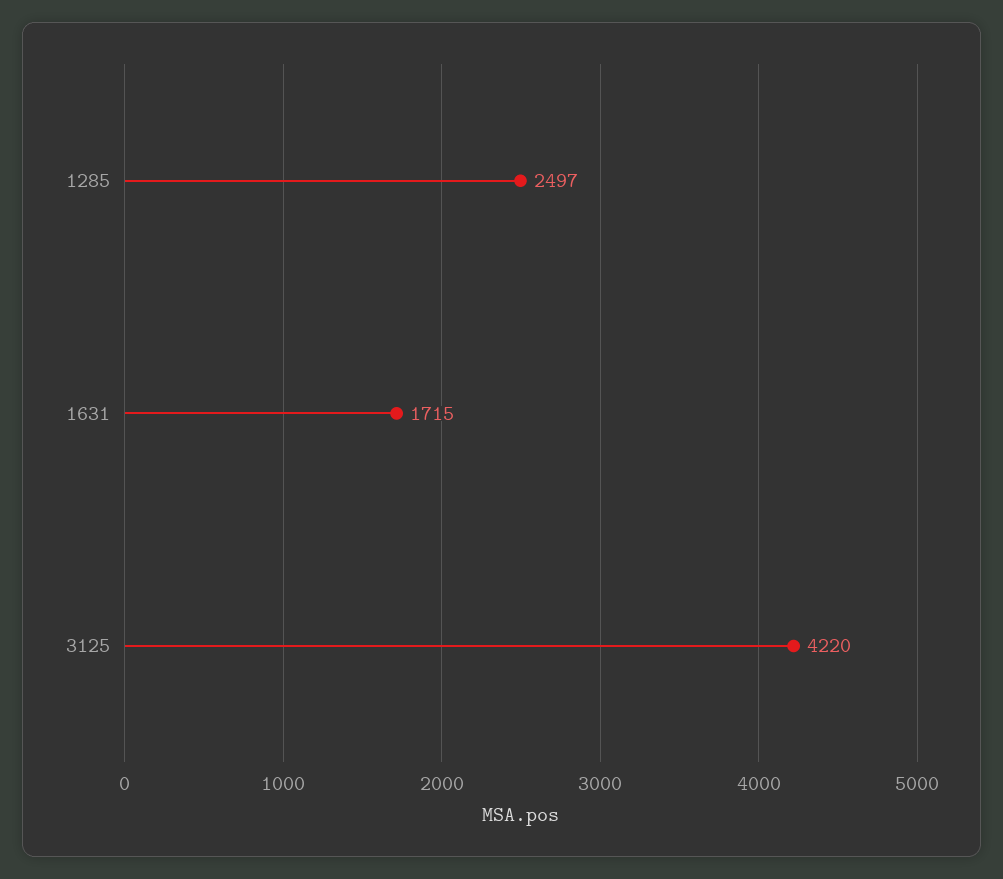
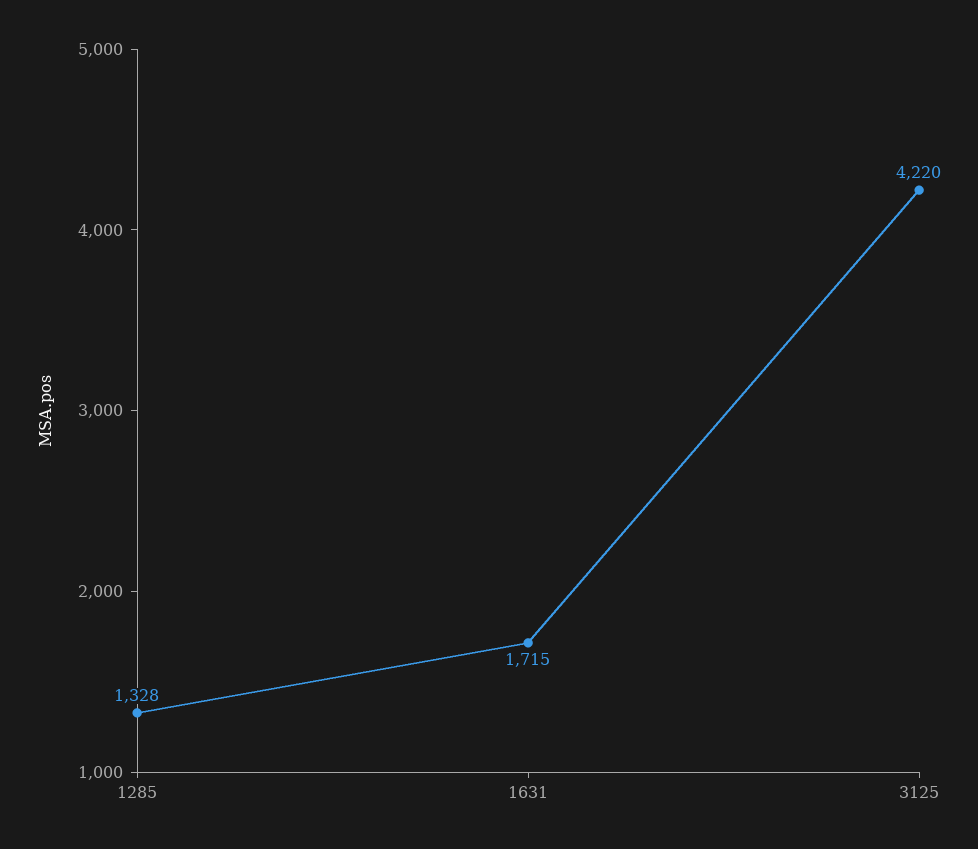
1285: 2497 -> 1328

